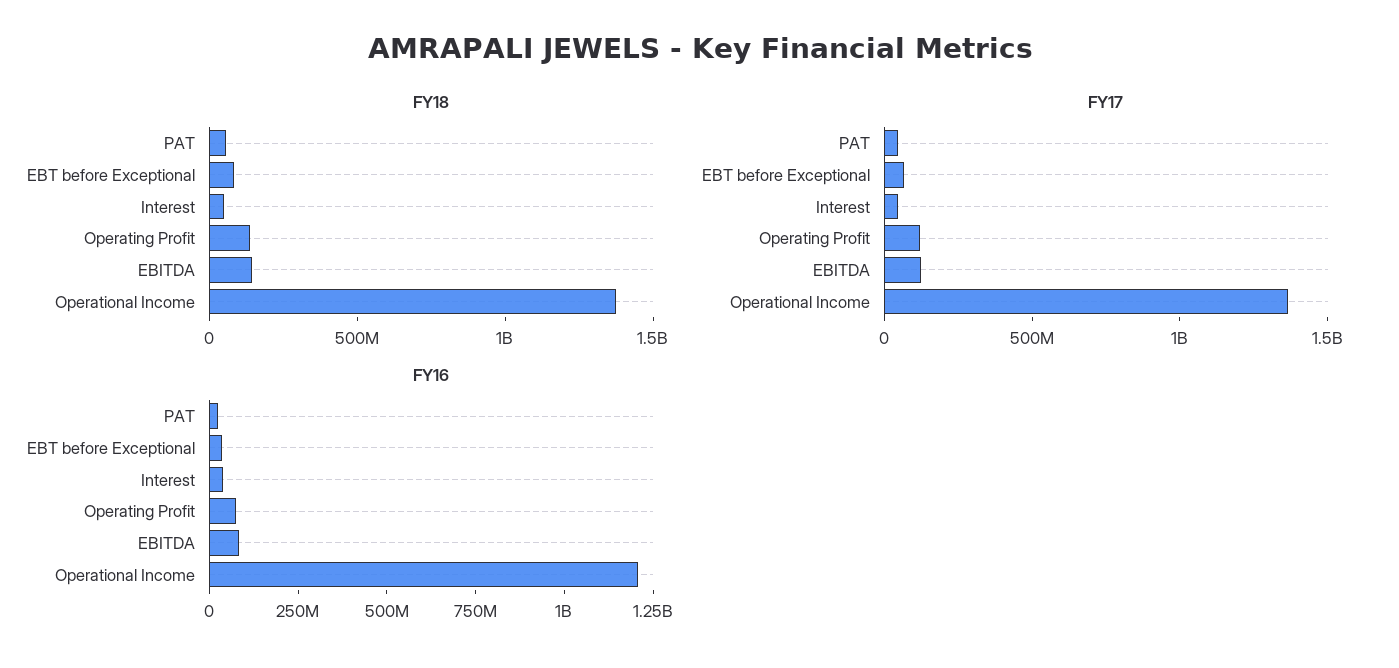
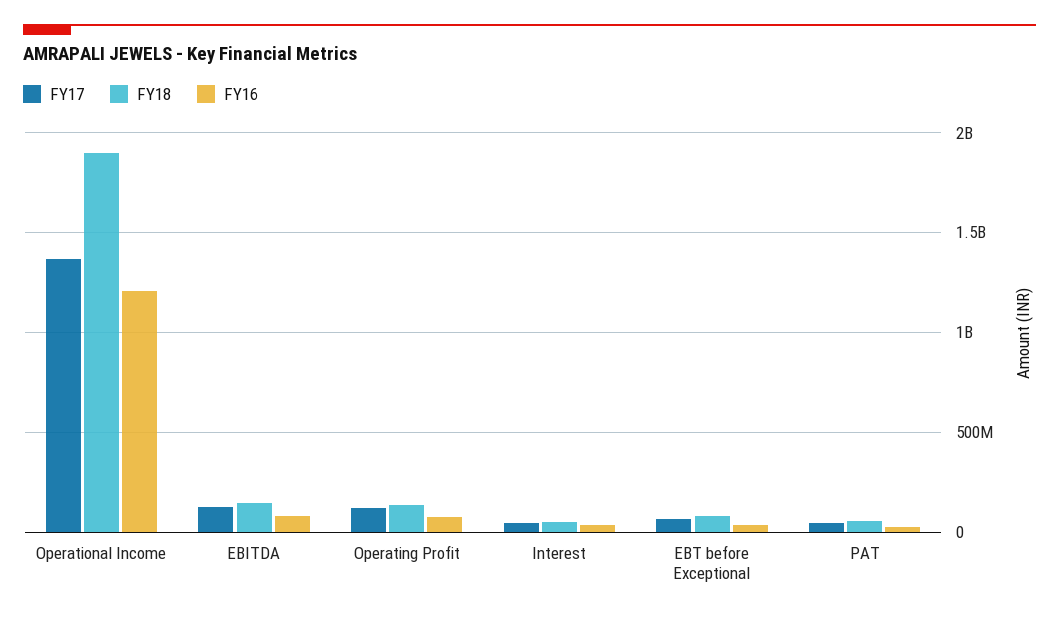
FY18, Operational Income: 1400000000 -> 1900000000

